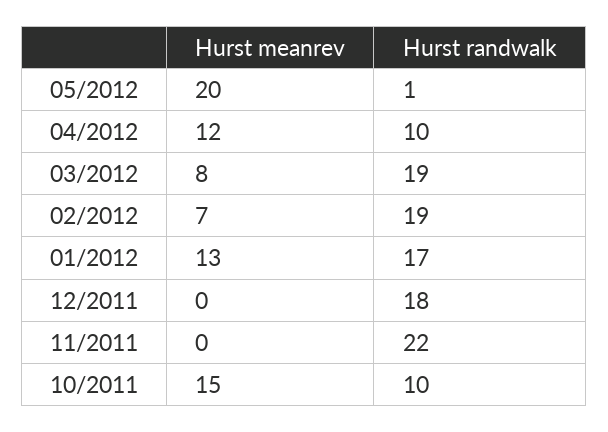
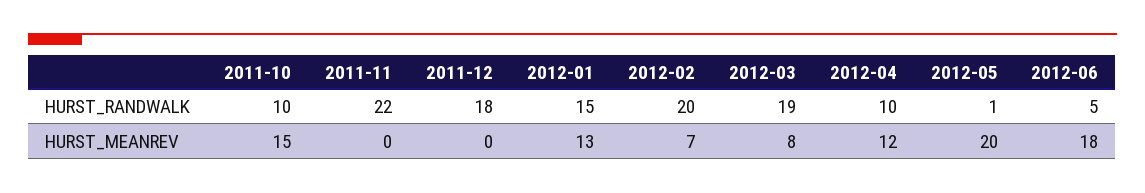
Hurst randwalk, 02/2012: 19 -> 20
Hurst randwalk, 01/2012: 17 -> 15
Hurst randwalk, 2012-06: none -> 5
Hurst meanrev, 2012-06: none -> 18

